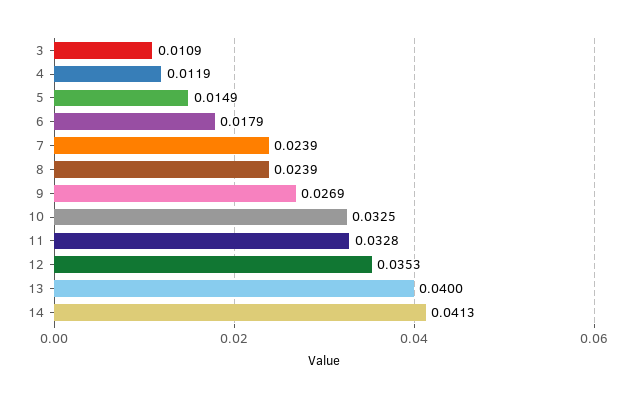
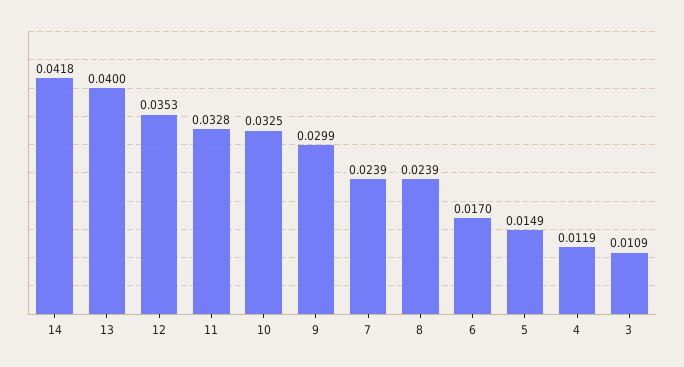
6: 0.0179 -> 0.017
9: 0.0269 -> 0.0299
14: 0.0413 -> 0.0418

